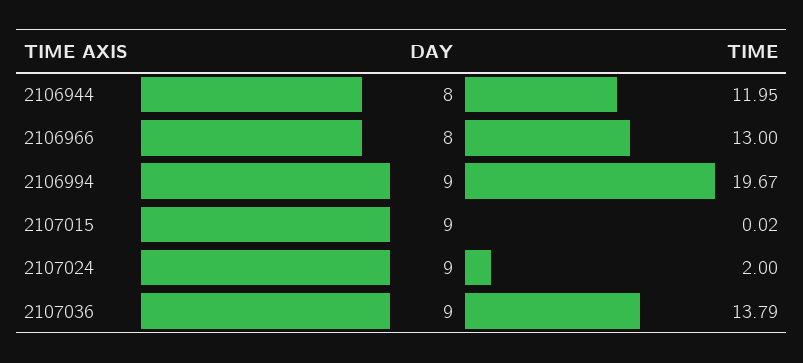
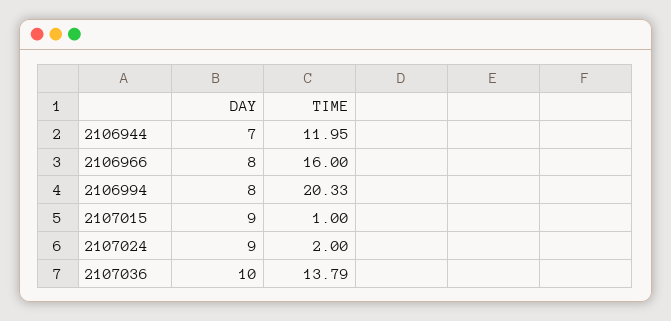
DAY, 2106944: 8 -> 7
TIME, 2106966: 13 -> 16
DAY, 2106994: 9 -> 8
TIME, 2106994: 19.67 -> 20.33
TIME, 2107015: 0.02 -> 1
DAY, 2107036: 9 -> 10

